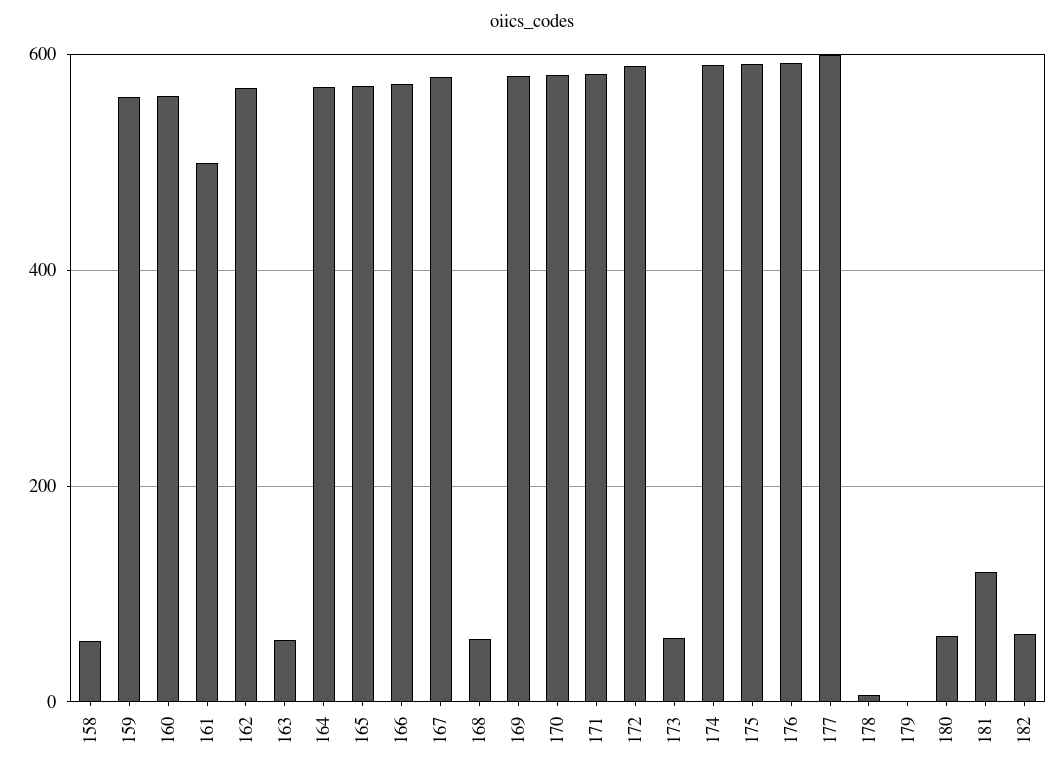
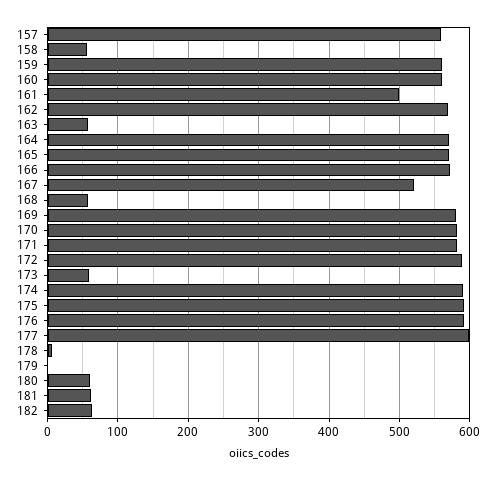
167: 580 -> 520
181: 120 -> 60
157: none -> 560

